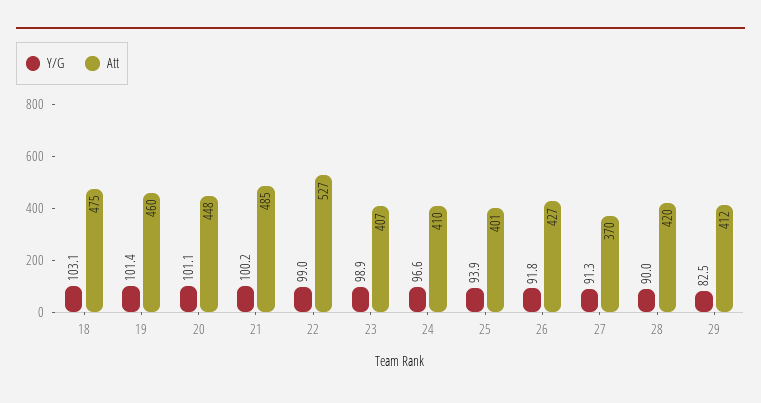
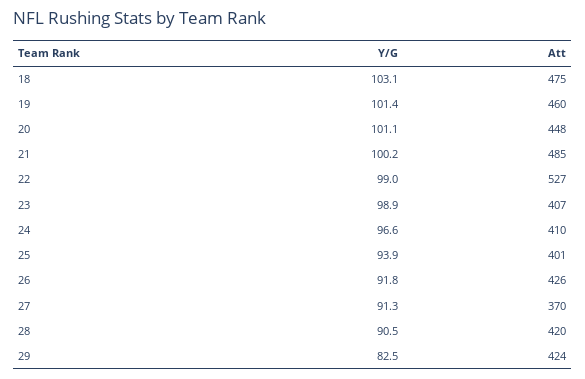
Att, 26: 427 -> 426
Y/G, 28: 90 -> 90.5
Att, 29: 412 -> 424

